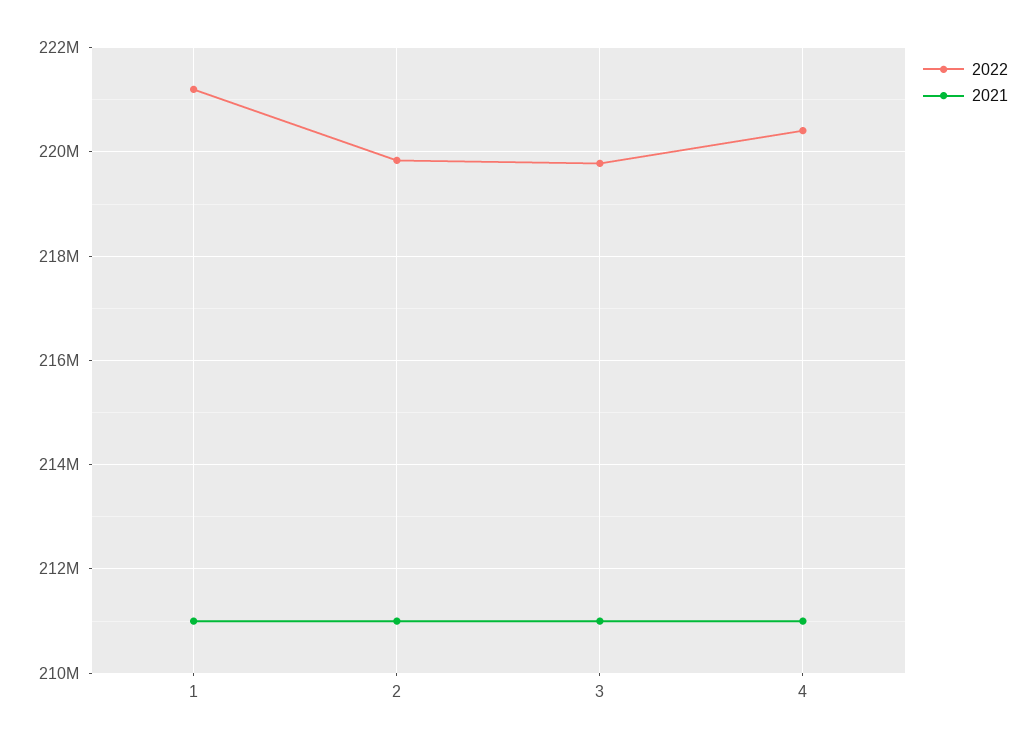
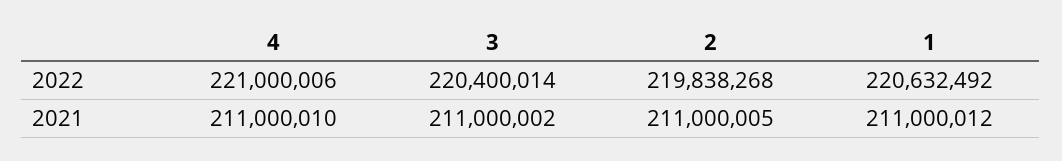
2022, 1: 221200000 -> 220632492
2022, 3: 219800000 -> 220400014
2022, 4: 220400000 -> 221000006

